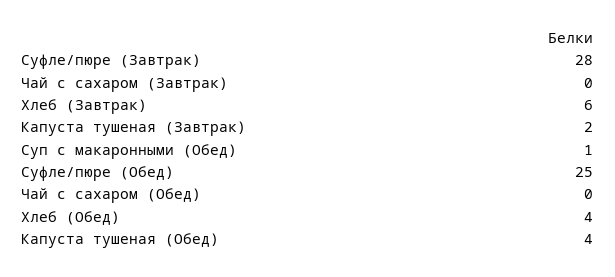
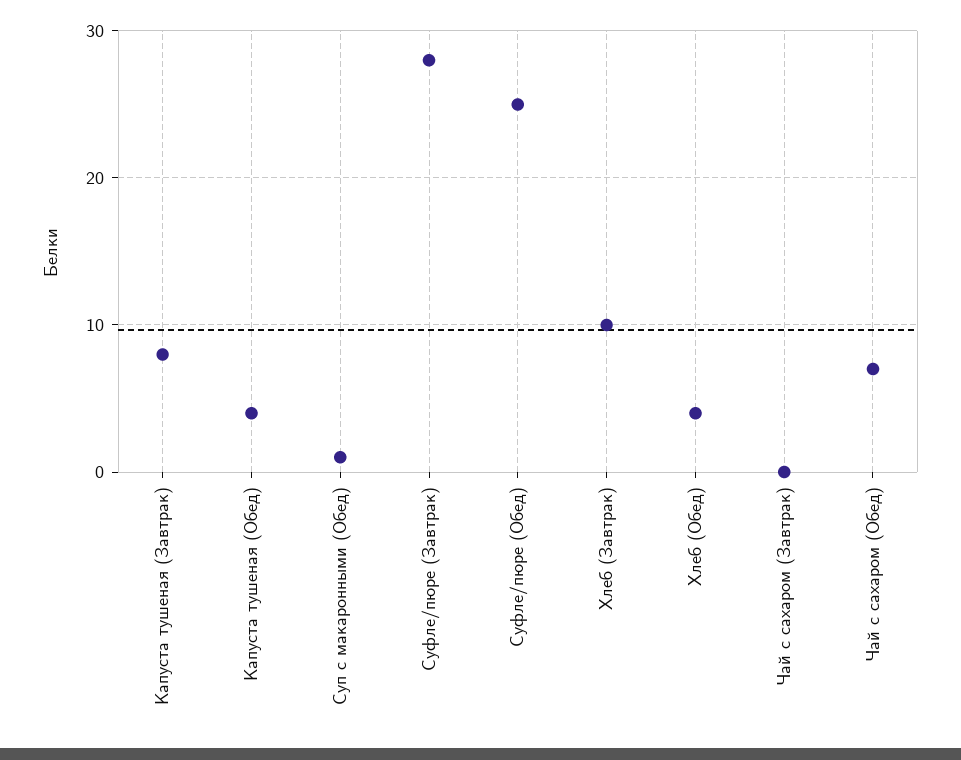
Хлеб (Завтрак): 6 -> 10
Капуста тушеная (Завтрак): 2 -> 8
Чай с сахаром (Обед): 0 -> 7

